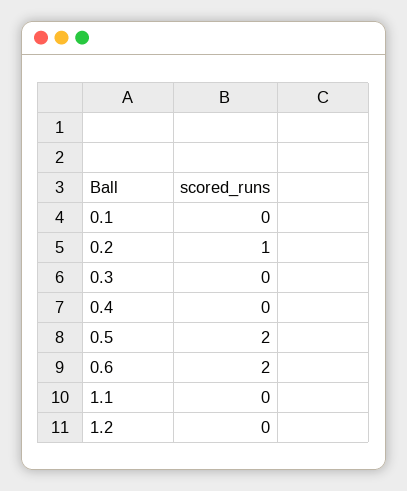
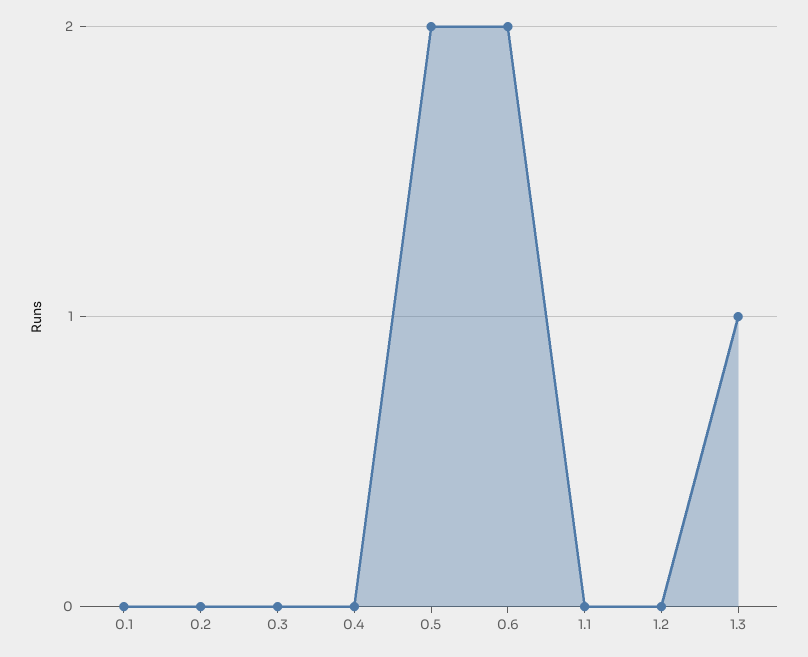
0.2: 1 -> 0
1.3: none -> 1

